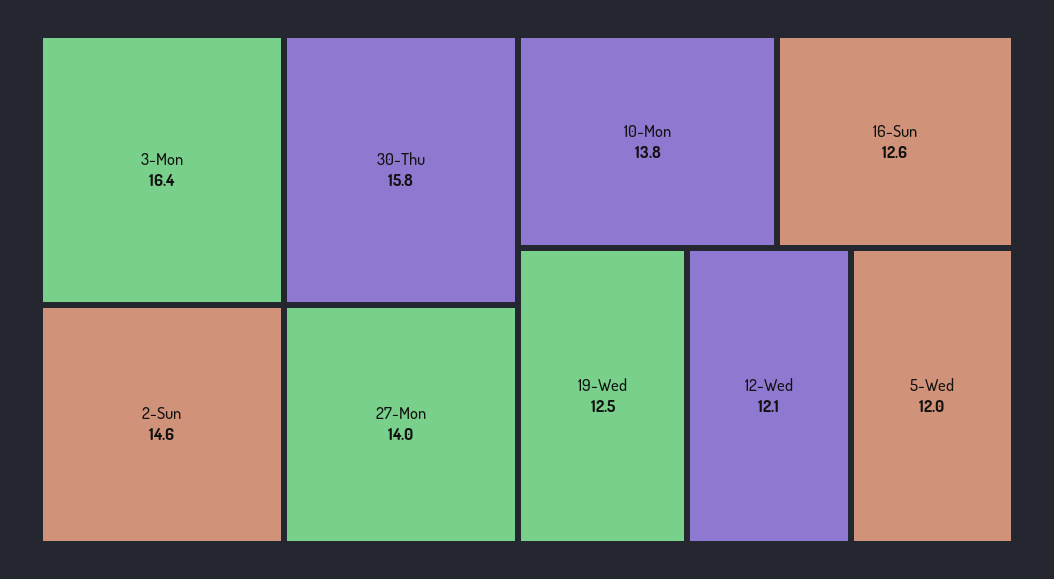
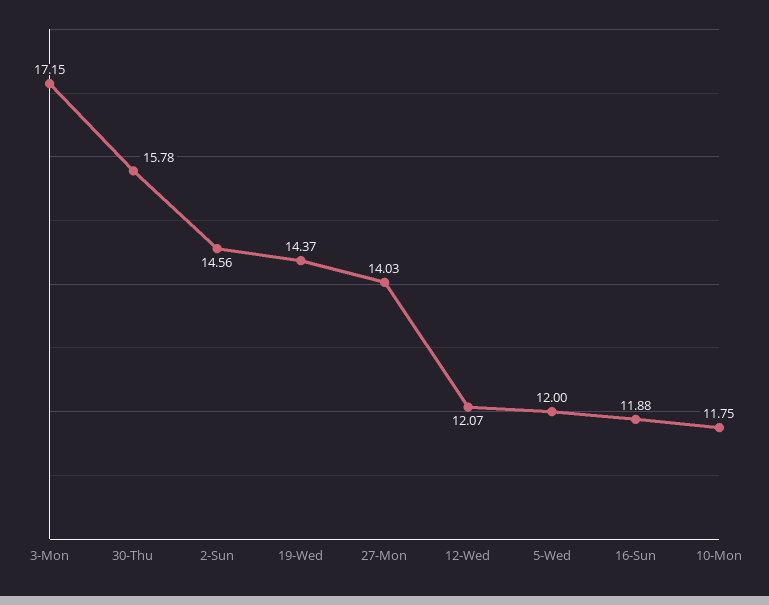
3-Mon: 16.4 -> 17.15
10-Mon: 13.8 -> 11.75
16-Sun: 12.6 -> 11.88
19-Wed: 12.5 -> 14.37

